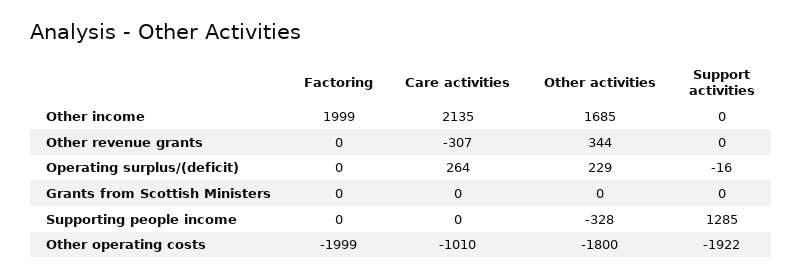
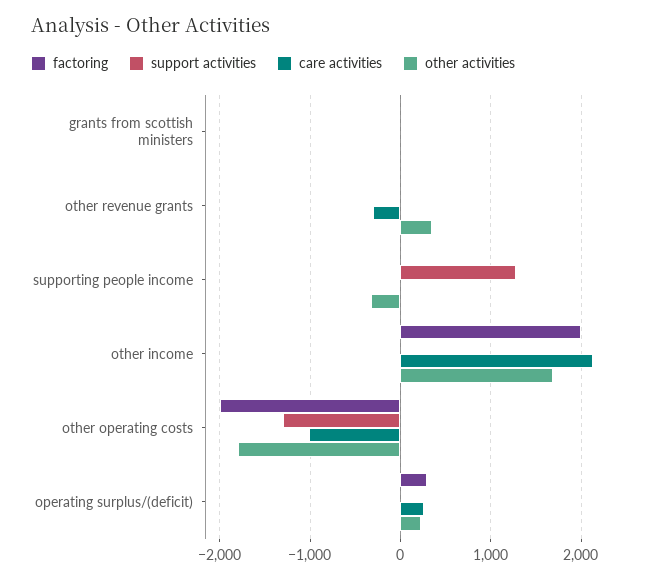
Factoring, Operating surplus/(deficit): 0 -> 300
Support activities, Other operating costs: -1922 -> -1300

